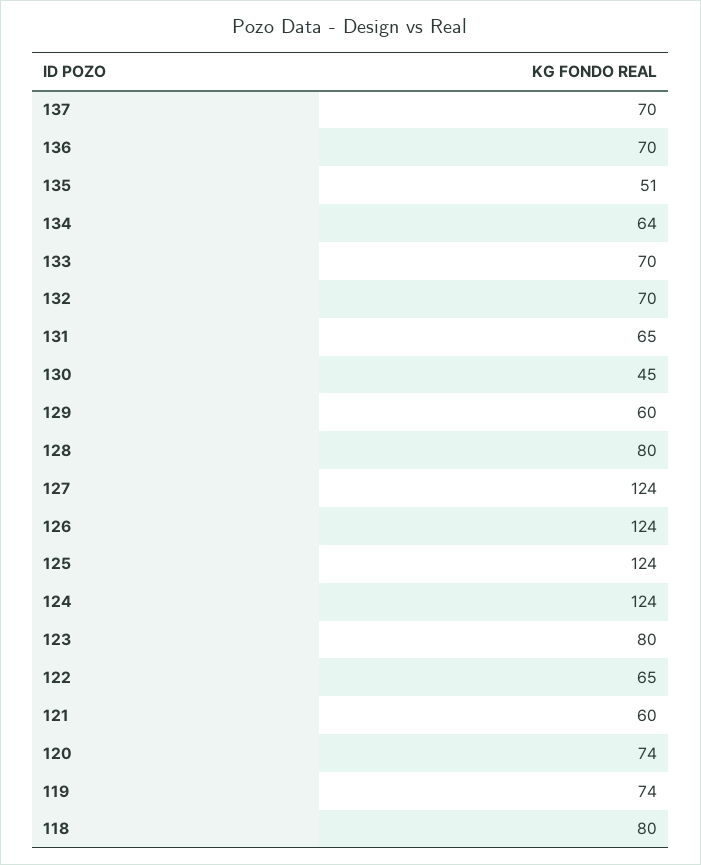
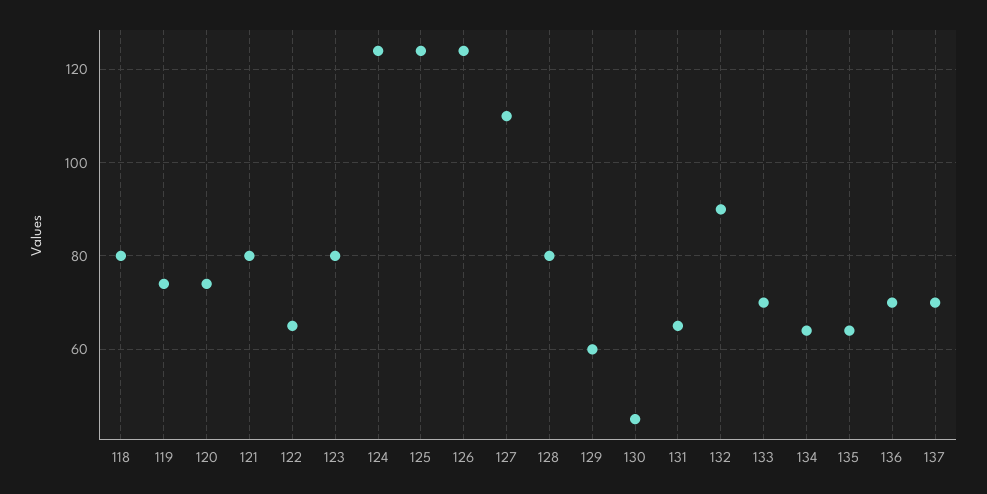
135: 51 -> 65
132: 70 -> 90
127: 124 -> 110
121: 60 -> 80

